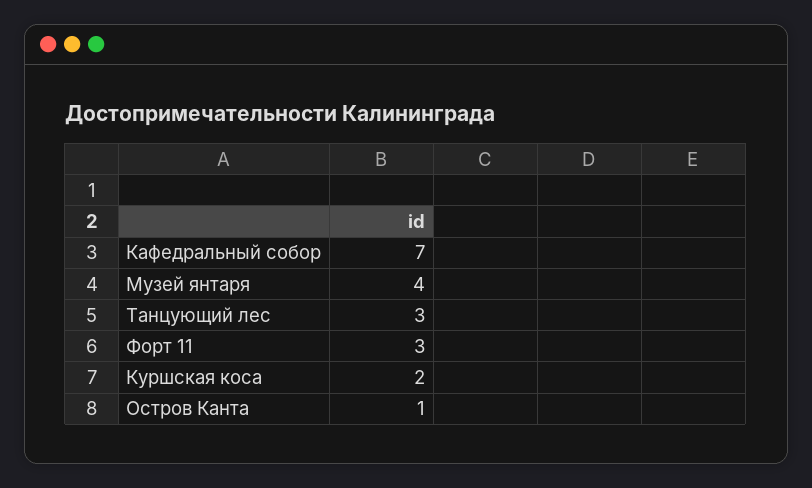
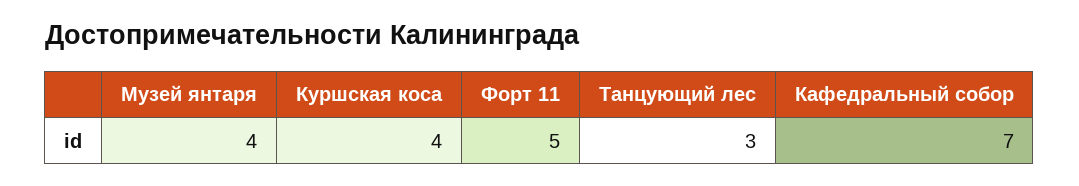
Форт 11: 3 -> 5
Куршская коса: 2 -> 4
Остров Канта: 1 -> none

